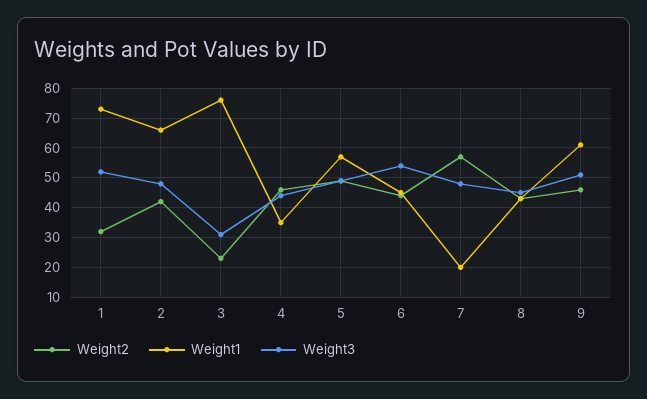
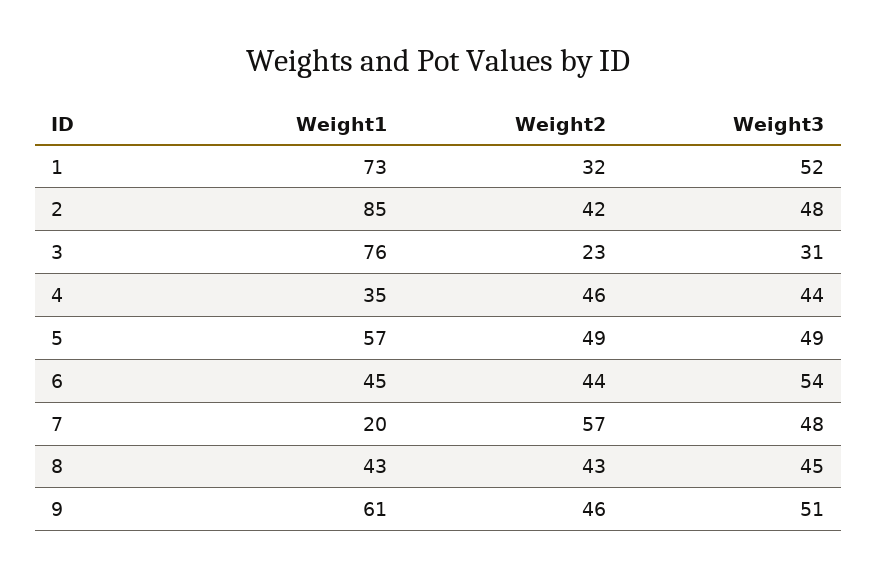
Weight1, 2: 65 -> 85

